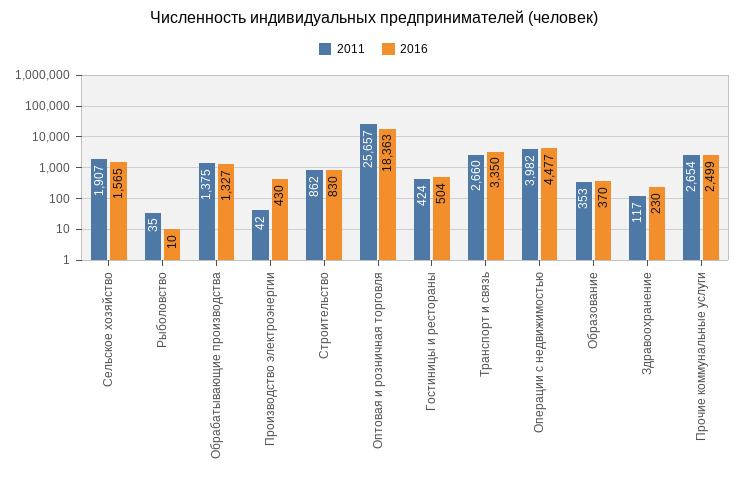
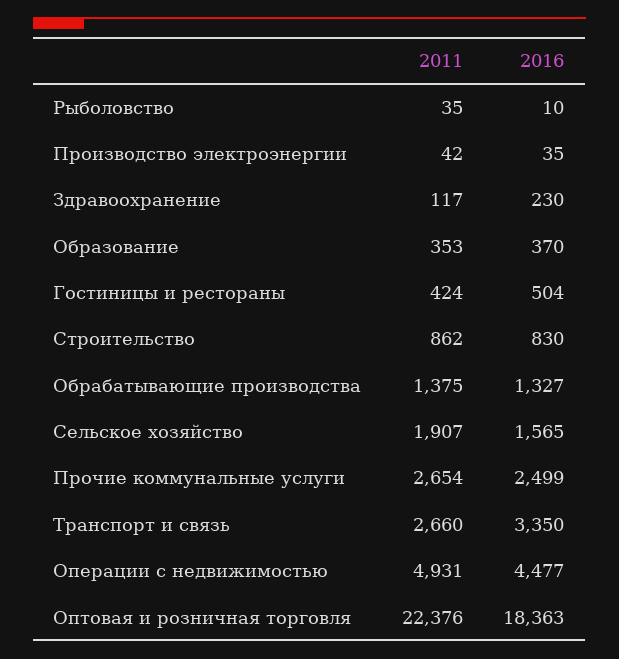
2016, Производство электроэнергии: 430 -> 35
2011, Оптовая и розничная торговля: 25657 -> 22376
2011, Операции с недвижимостью: 3982 -> 4931

